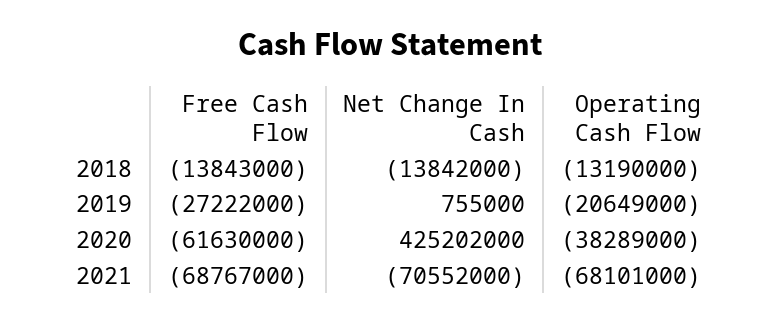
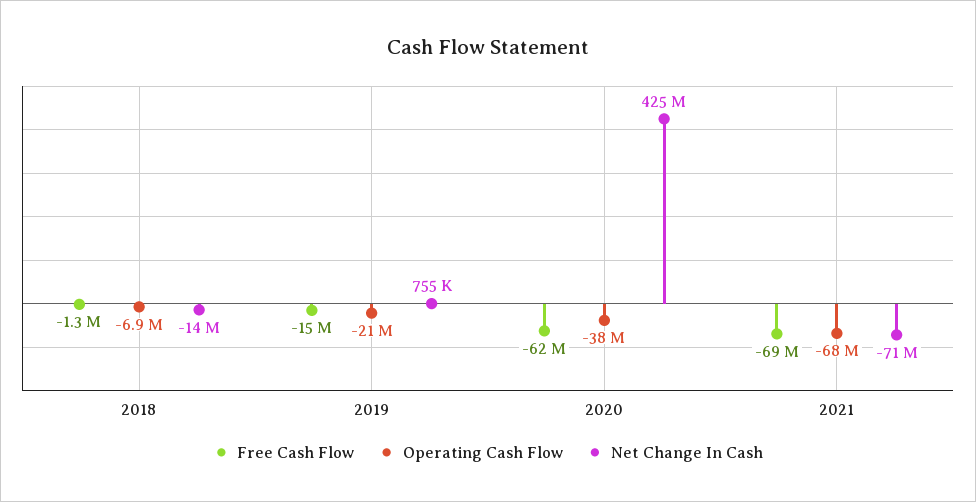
Free Cash Flow, 2018: -13843000 -> -1300000
Operating Cash Flow, 2018: -13190000 -> -6900000
Free Cash Flow, 2019: -27222000 -> -15000000

